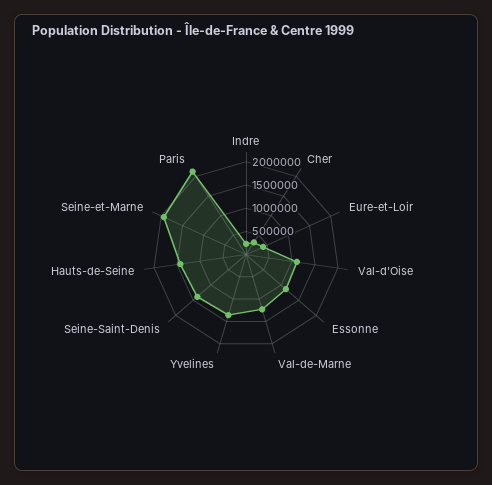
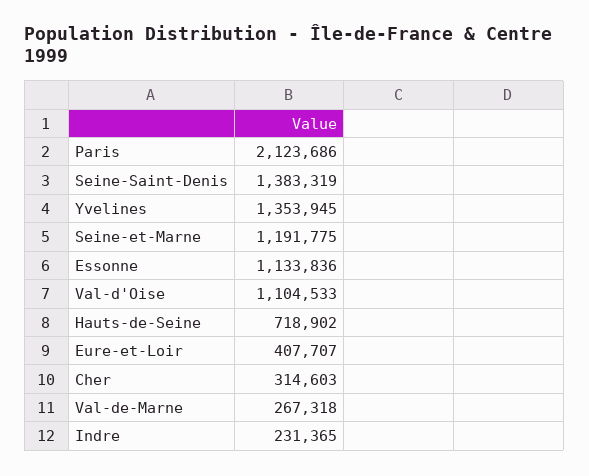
Val-de-Marne: 1250000 -> 267318
Hauts-de-Seine: 1500000 -> 718902
Seine-et-Marne: 2000000 -> 1191775

